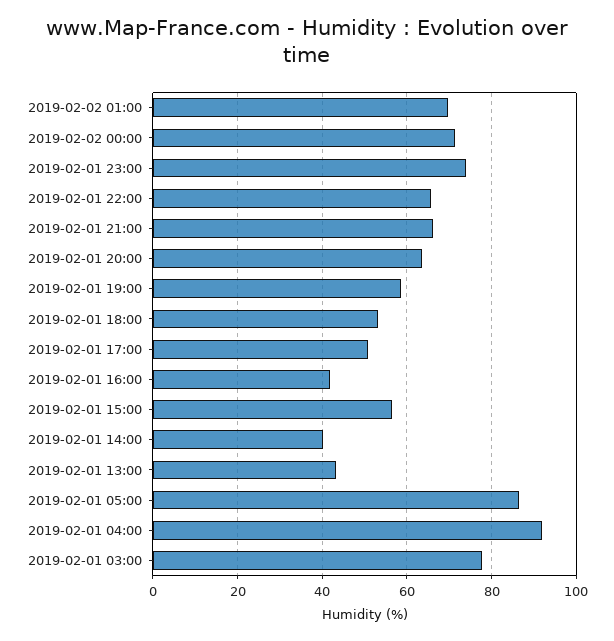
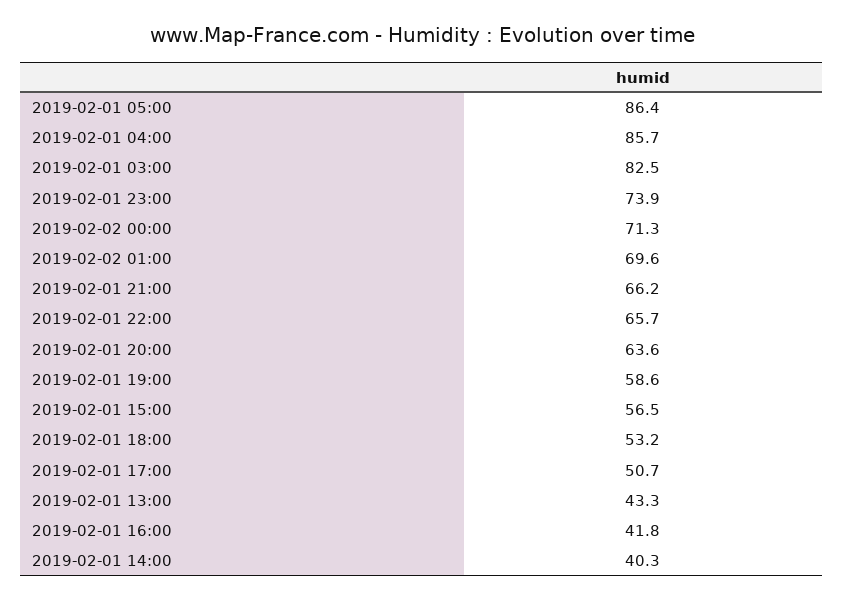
2019-02-01 04:00: 92 -> 85.7
2019-02-01 03:00: 78 -> 82.5

